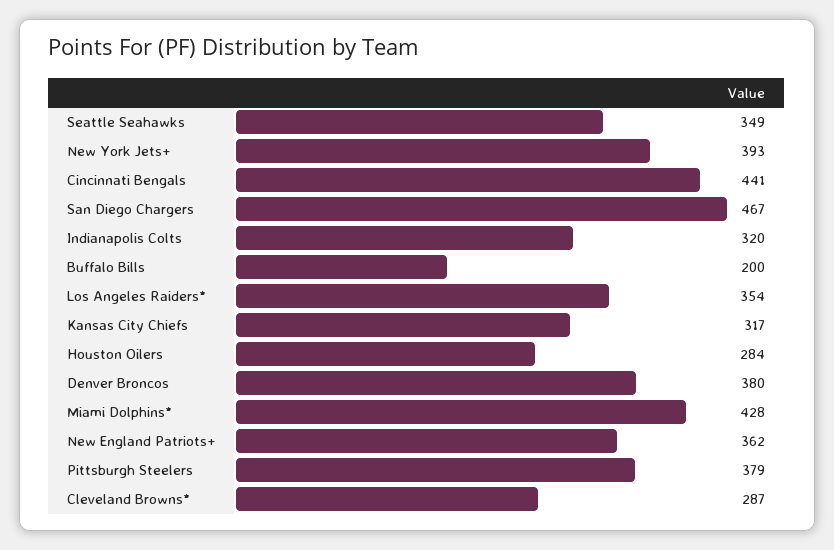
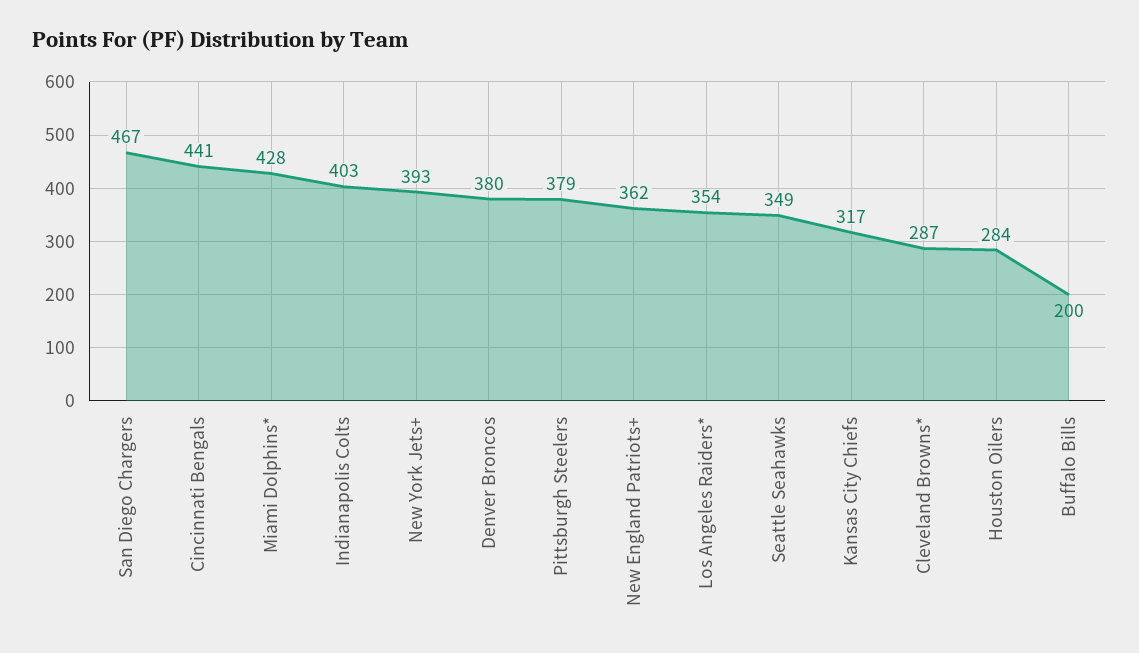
Indianapolis Colts: 320 -> 403

